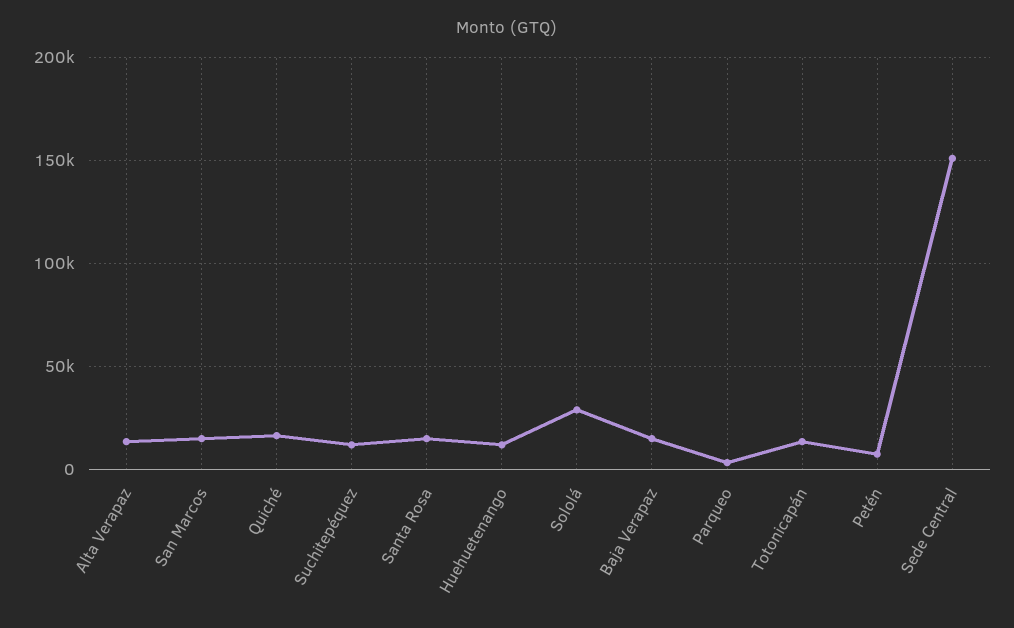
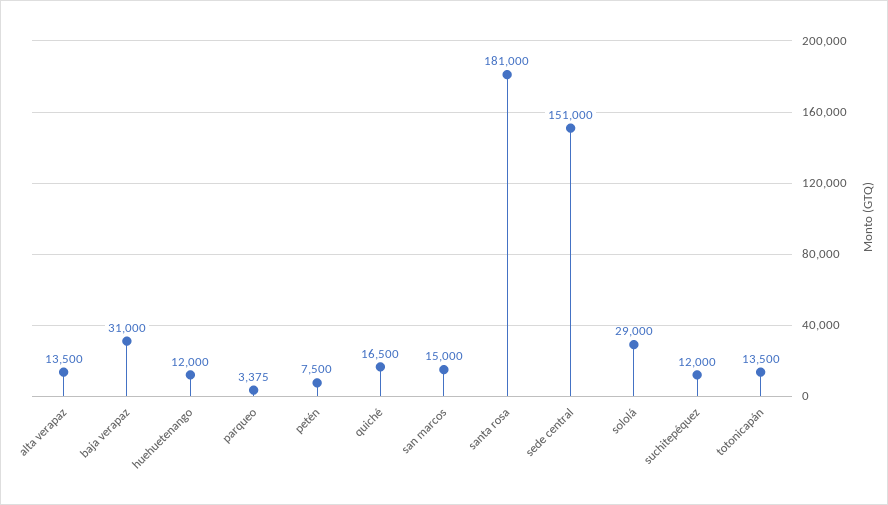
Santa Rosa: 15000 -> 181000
Baja Verapaz: 15000 -> 31000

